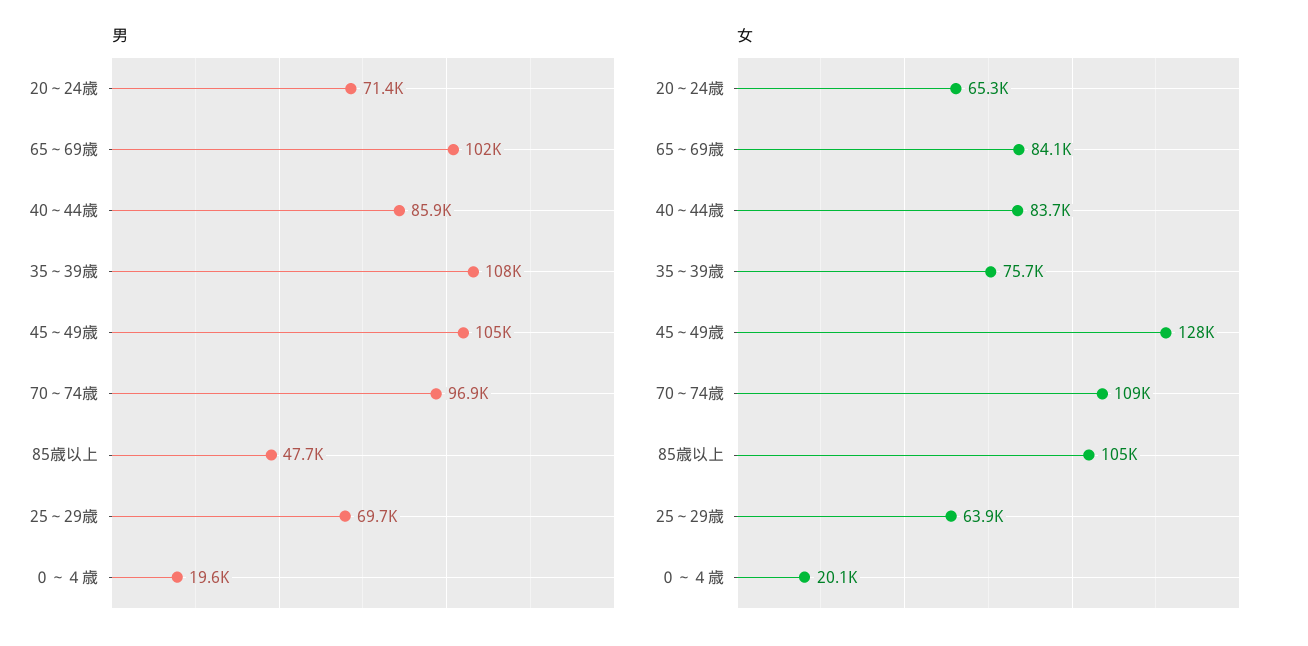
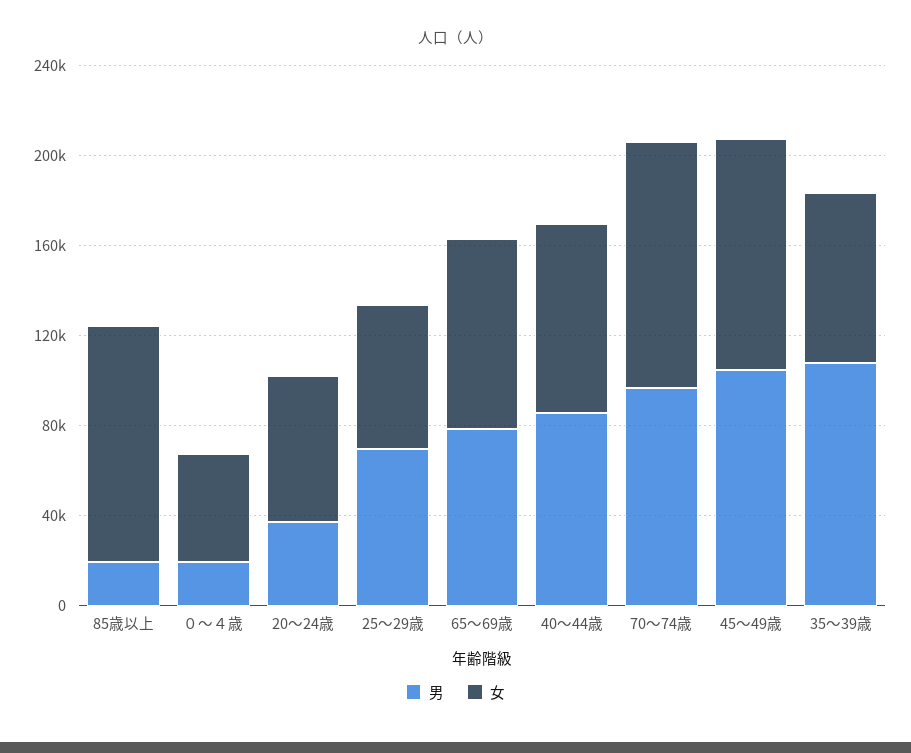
男, 20～24歳: 71400 -> 40000
男, 65～69歳: 102000 -> 80000
男, 85歳以上: 47700 -> 20000
女, 45～49歳: 128000 -> 100000
女, ０～４歳: 20100 -> 50000

